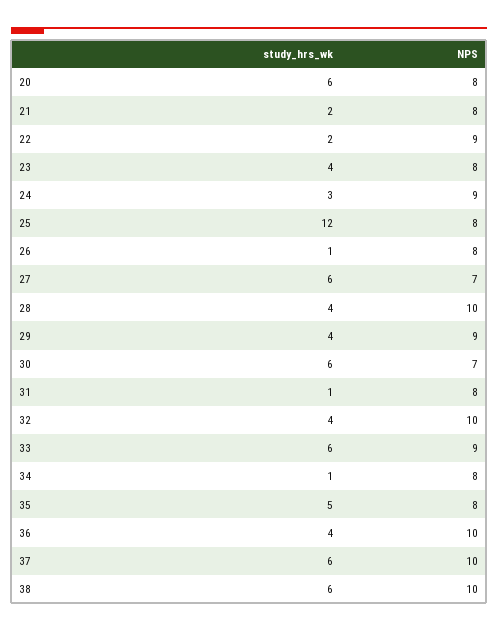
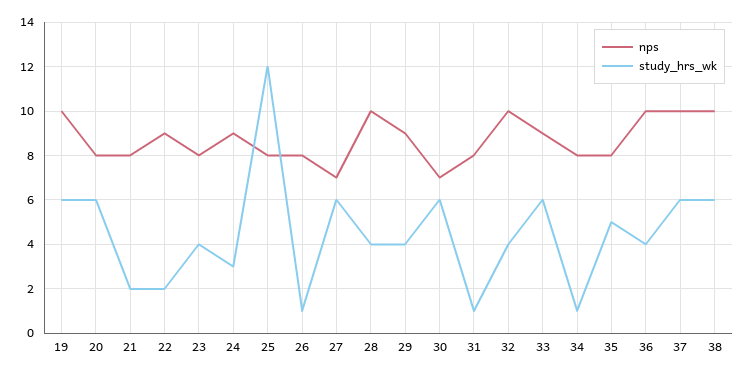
NPS, 19: none -> 10
study_hrs_wk, 19: none -> 6

